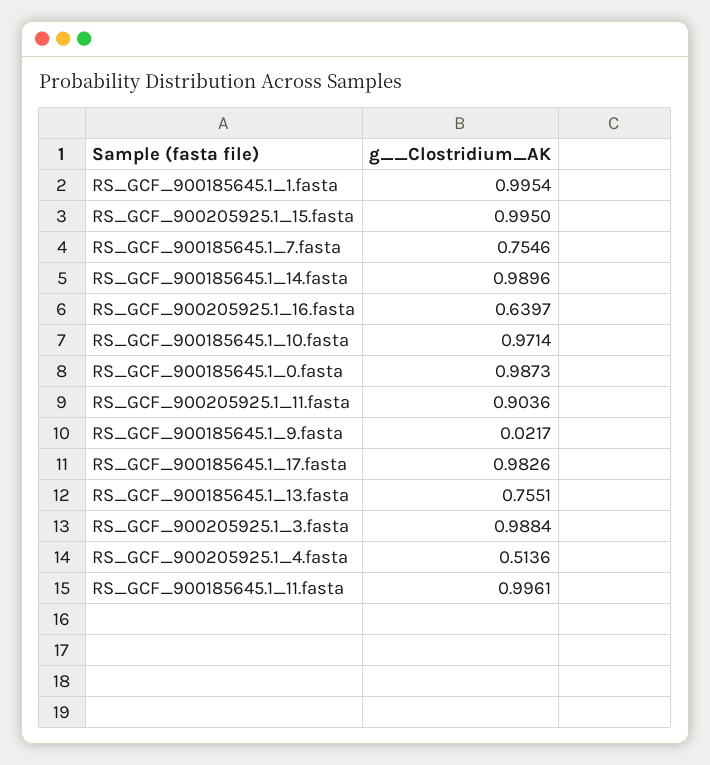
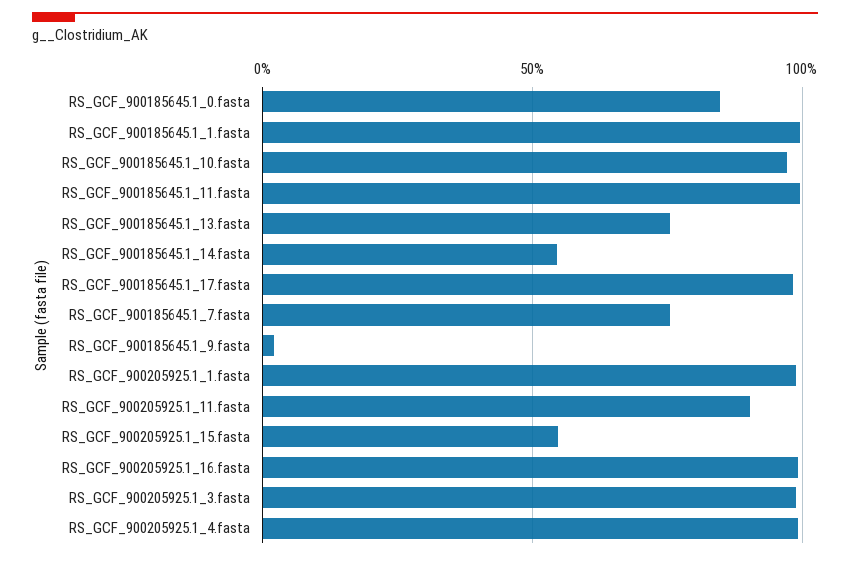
RS_GCF_900205925.1_15.fasta: 0.995 -> 0.55
RS_GCF_900185645.1_14.fasta: 0.9896 -> 0.55
RS_GCF_900205925.1_16.fasta: 0.6397 -> 1
RS_GCF_900185645.1_0.fasta: 0.9873 -> 0.85
RS_GCF_900205925.1_4.fasta: 0.5136 -> 1
RS_GCF_900205925.1_1.fasta: none -> 1

